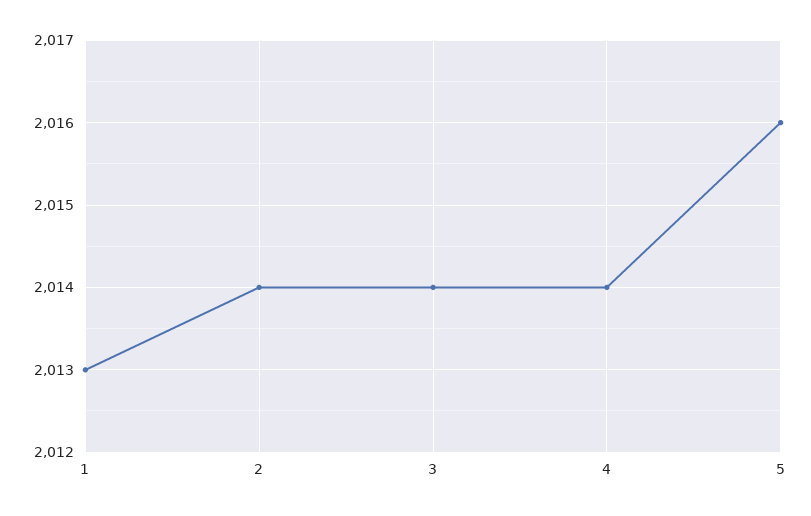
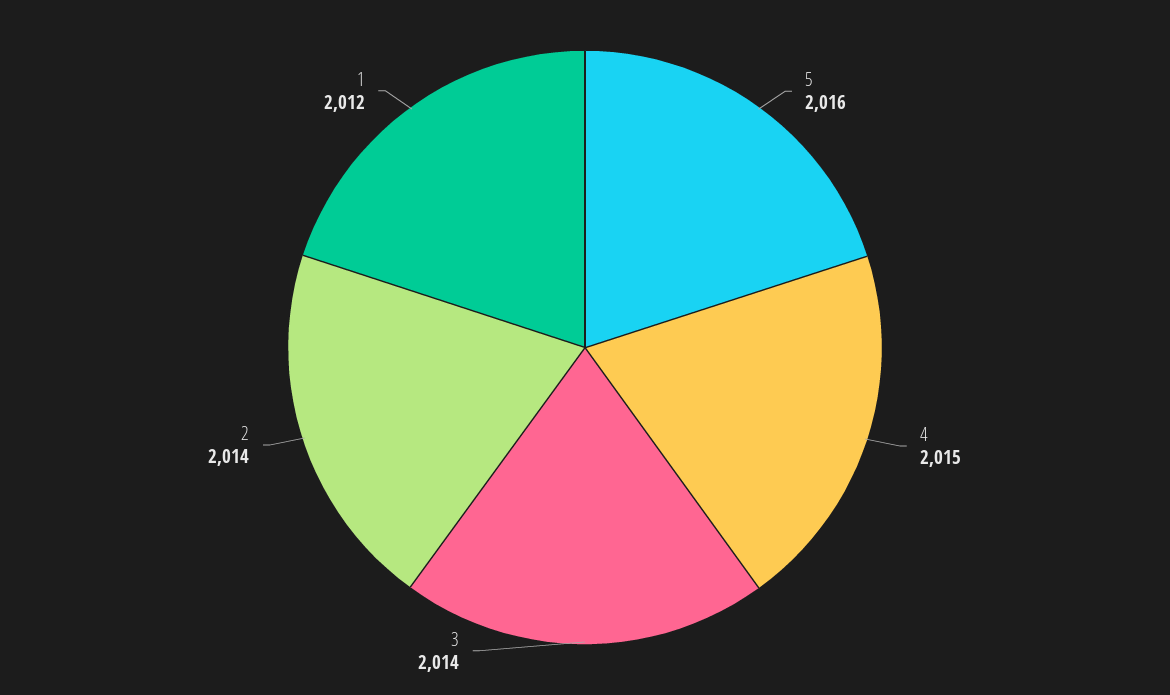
1: 2013 -> 2012
4: 2014 -> 2015

